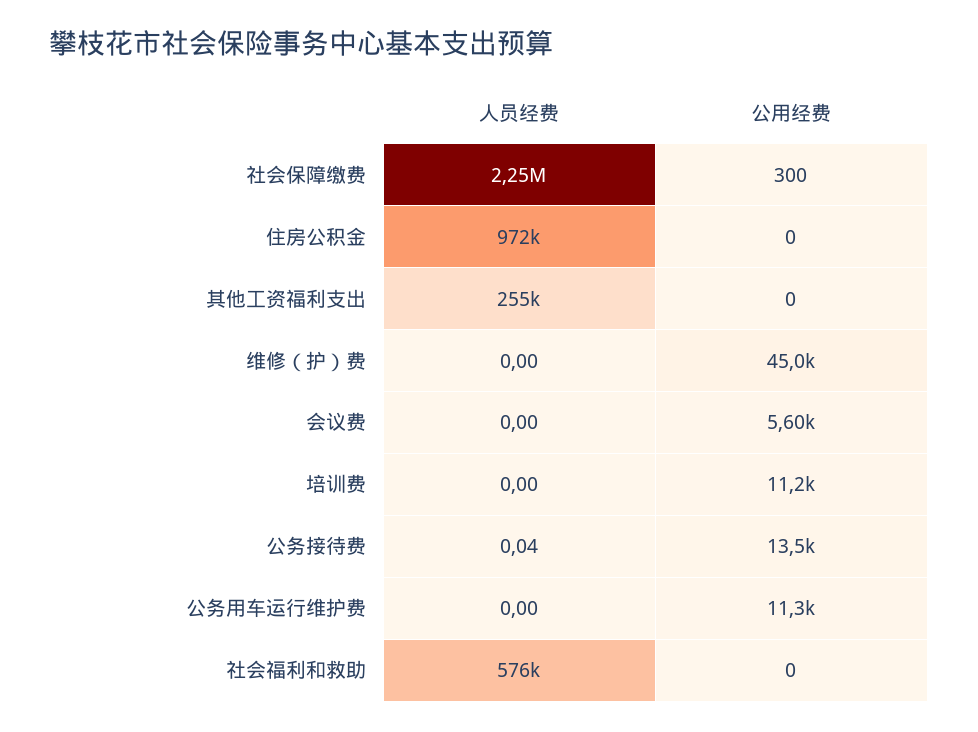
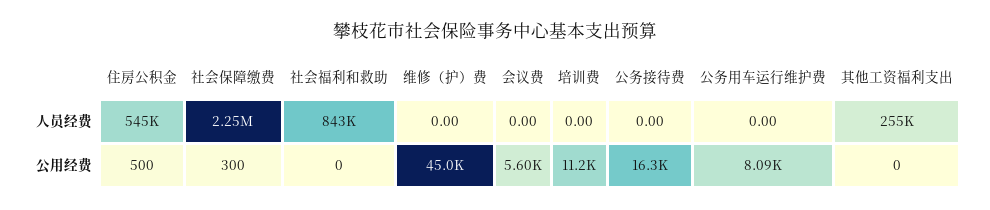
人员经费, 住房公积金: 972000 -> 545000
公用经费, 住房公积金: 0 -> 500
人员经费, 公务接待费: 0.04 -> 0
公用经费, 公务接待费: 13500 -> 16300
公用经费, 公务用车运行维护费: 11300 -> 8090
人员经费, 社会福利和救助: 576000 -> 843000

